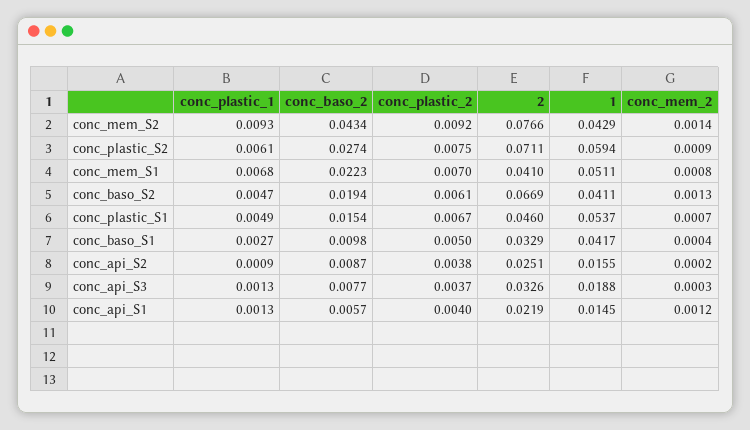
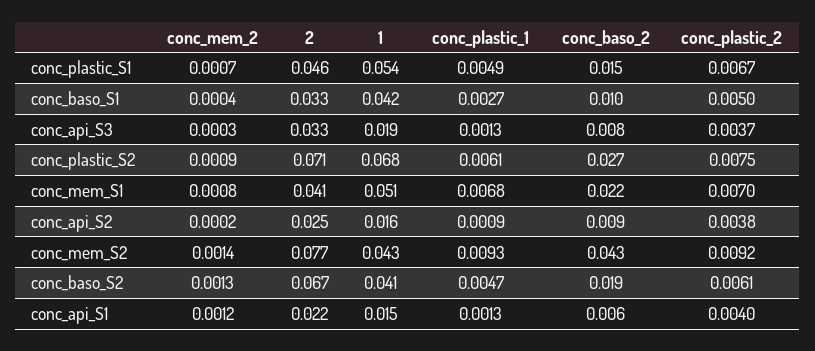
1, conc_plastic_S2: 0.0594 -> 0.068

